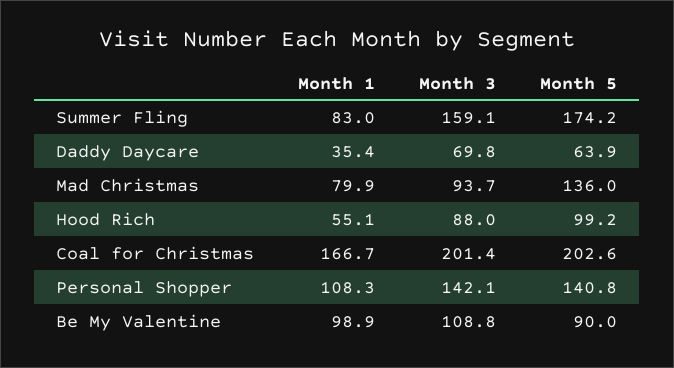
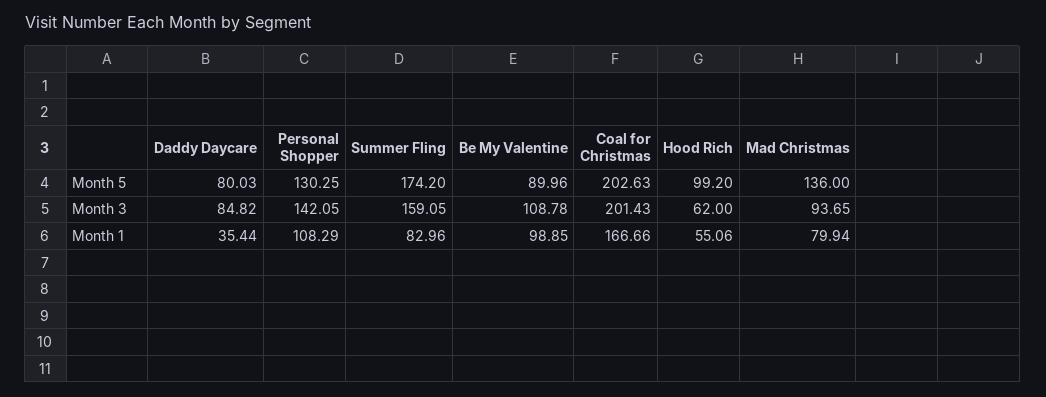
Month 3, Daddy Daycare: 69.8 -> 84.82
Month 5, Daddy Daycare: 63.9 -> 80.03
Month 3, Hood Rich: 88 -> 62
Month 5, Personal Shopper: 140.8 -> 130.25

